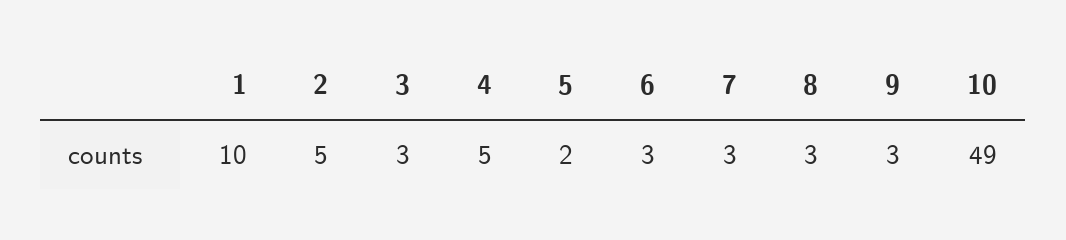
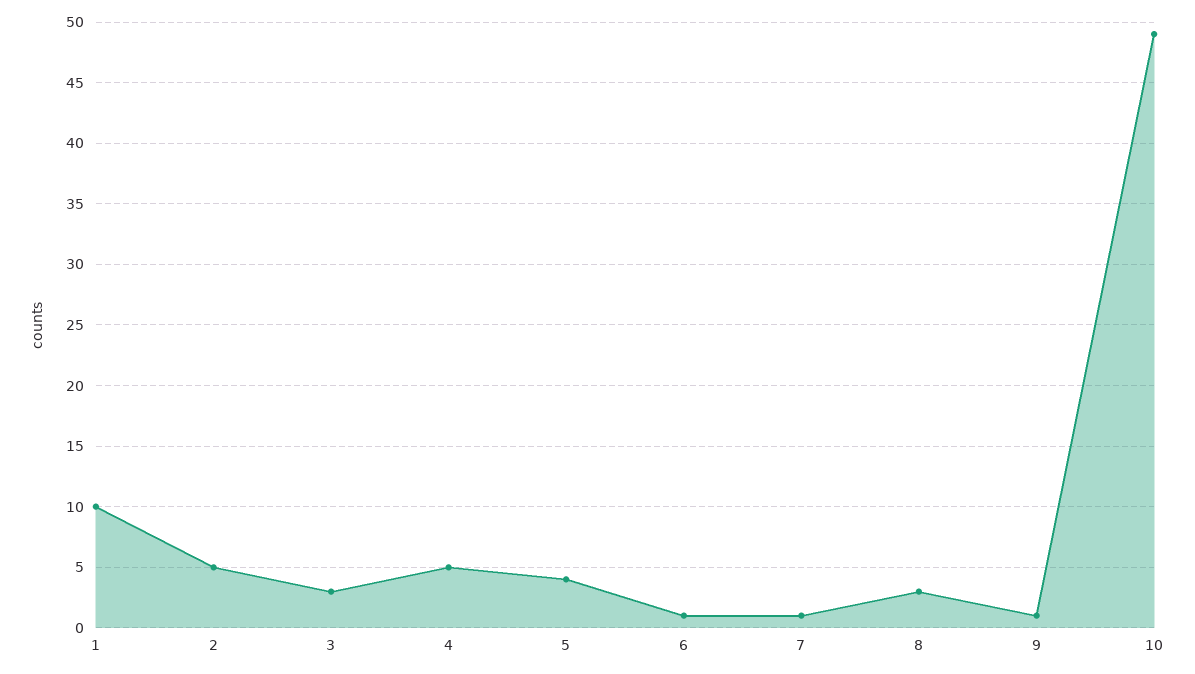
5: 2 -> 4
6: 3 -> 1
7: 3 -> 1
9: 3 -> 1

